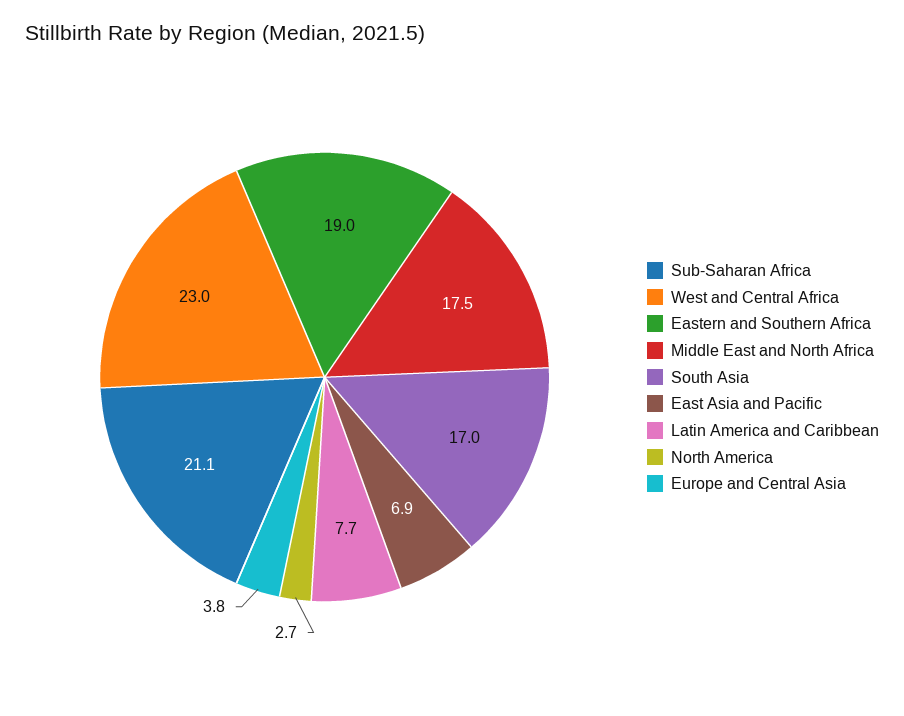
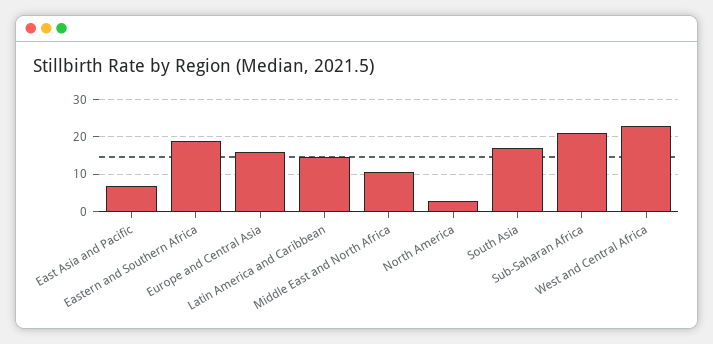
Middle East and North Africa: 17.5 -> 10
Latin America and Caribbean: 7.7 -> 14
Europe and Central Asia: 3.8 -> 16

